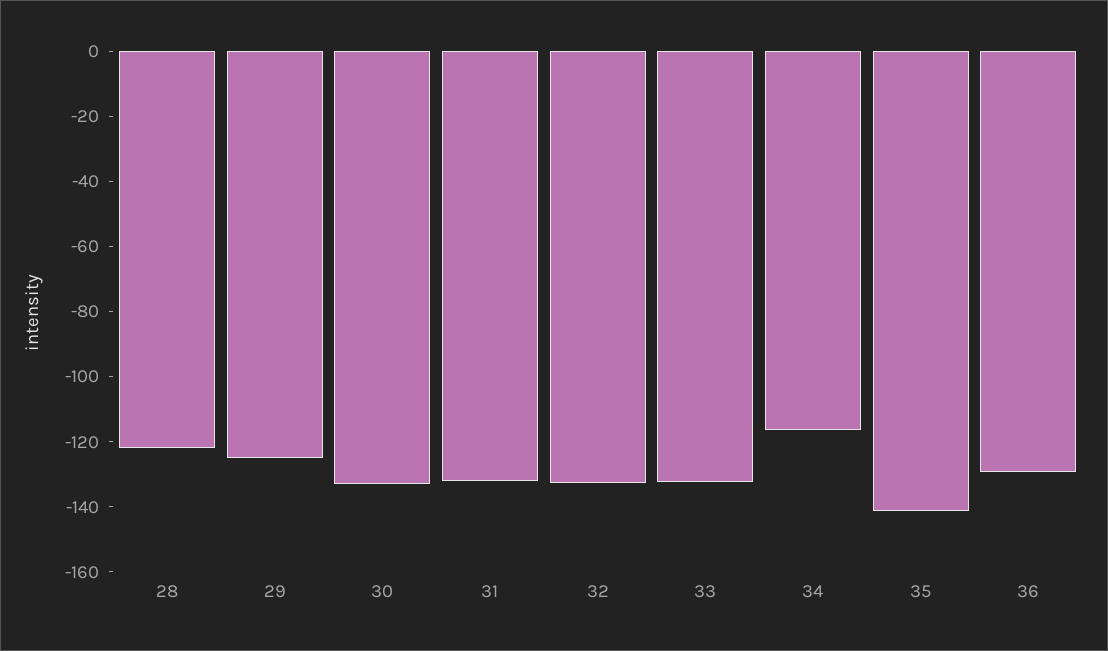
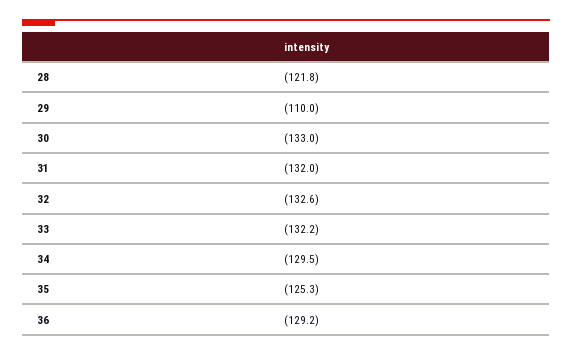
29: -125 -> -110
34: -115 -> -129.5
35: -140 -> -125.3

